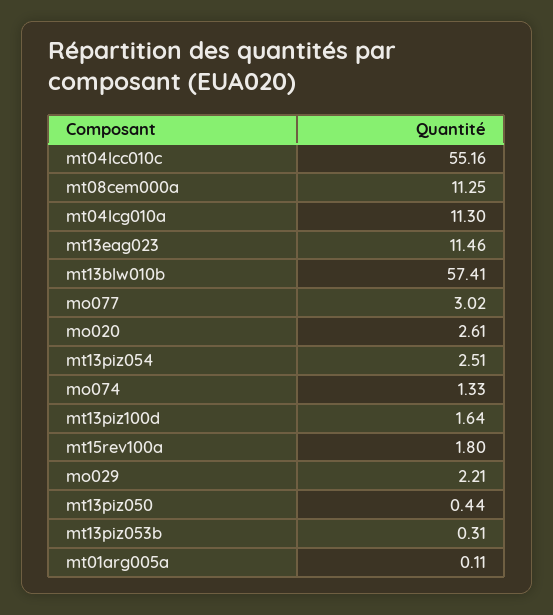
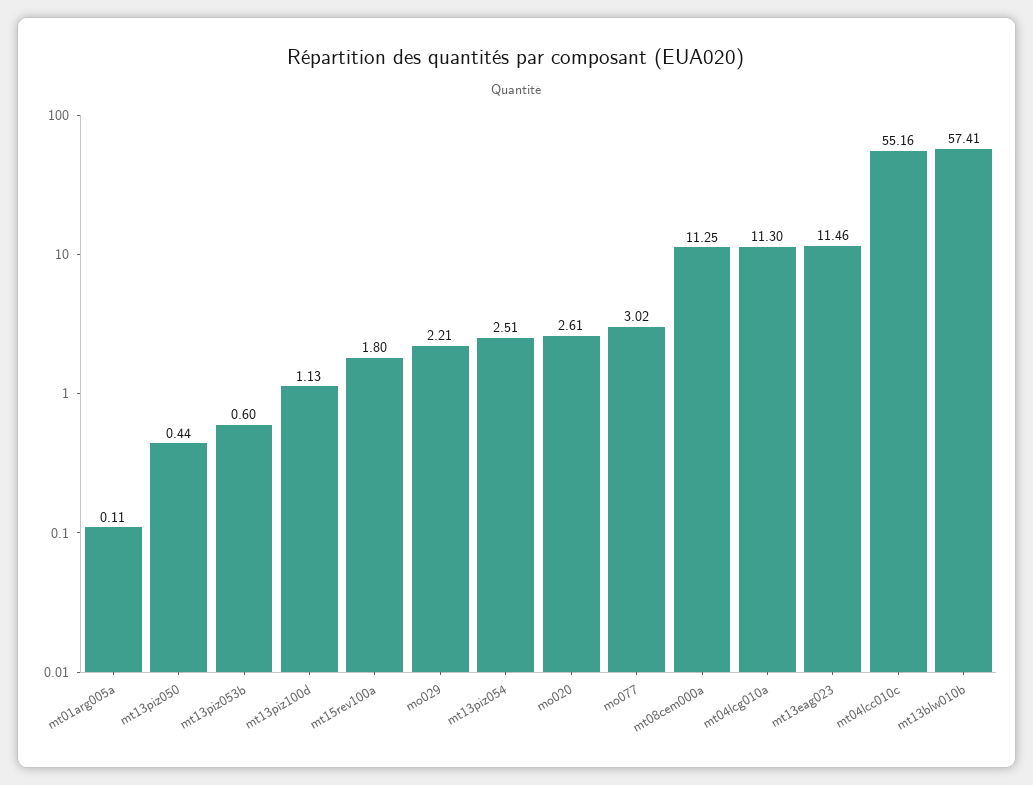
mo074: 1.33 -> none
mt13piz100d: 1.64 -> 1.13
mt13piz053b: 0.31 -> 0.6

